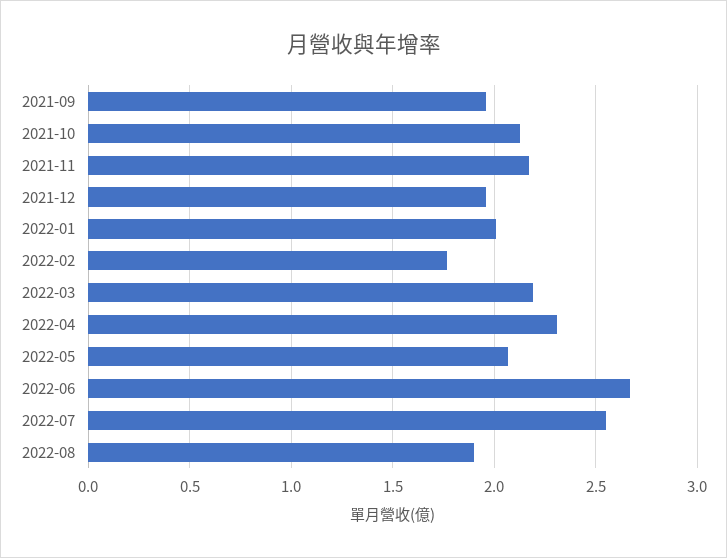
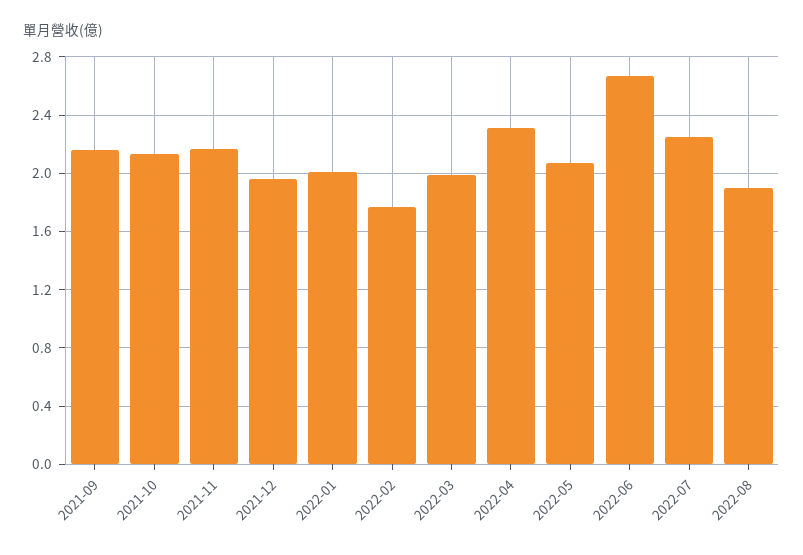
2021-09: 1.95 -> 2.15
2022-03: 2.2 -> 2
2022-07: 2.55 -> 2.25

